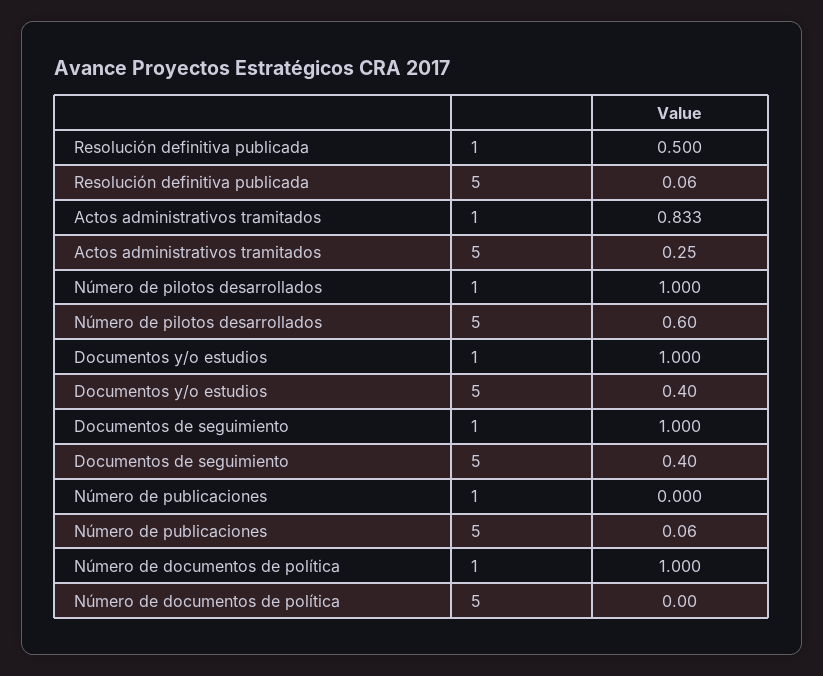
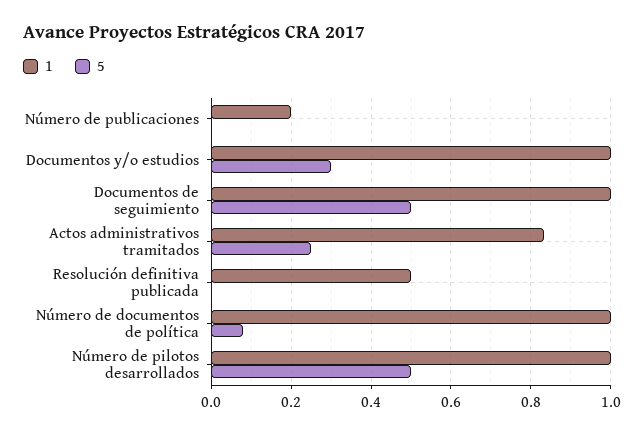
5, Resolución definitiva publicada: 0.06 -> 0
5, Número de pilotos desarrollados: 0.6 -> 0.5
5, Documentos y/o estudios: 0.4 -> 0.3
5, Documentos de seguimiento: 0.4 -> 0.5
1, Número de publicaciones: 0 -> 0.2
5, Número de publicaciones: 0.06 -> 0
5, Número de documentos de política: 0 -> 0.08

